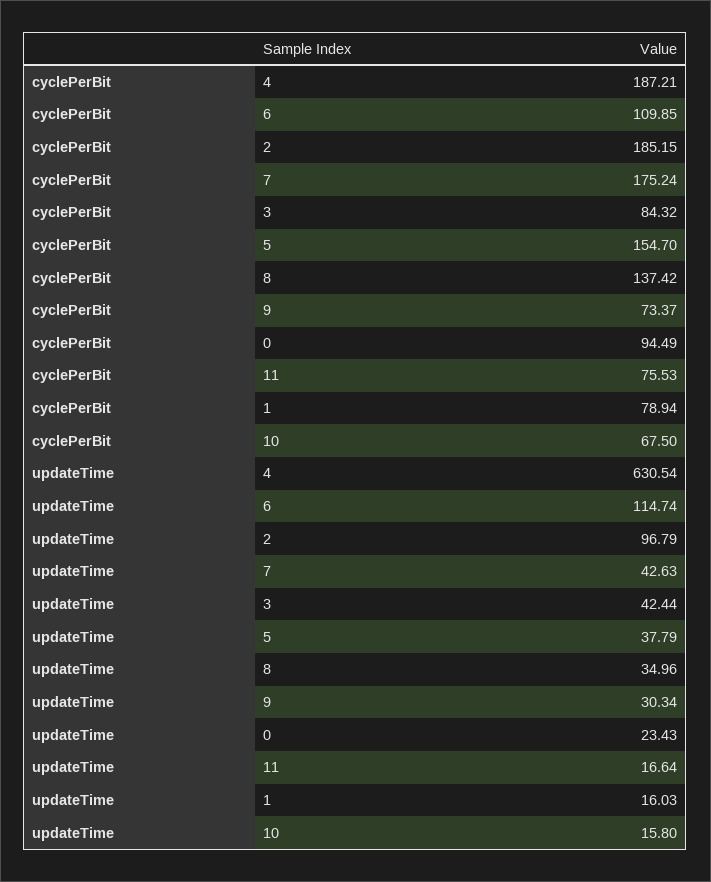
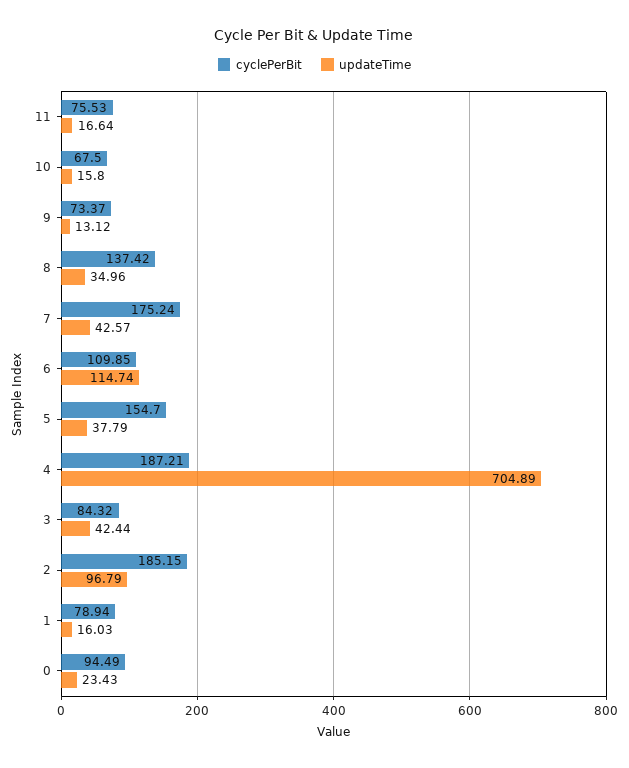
updateTime, 4: 630.54 -> 704.89
updateTime, 7: 42.63 -> 42.57
updateTime, 9: 30.34 -> 13.12

